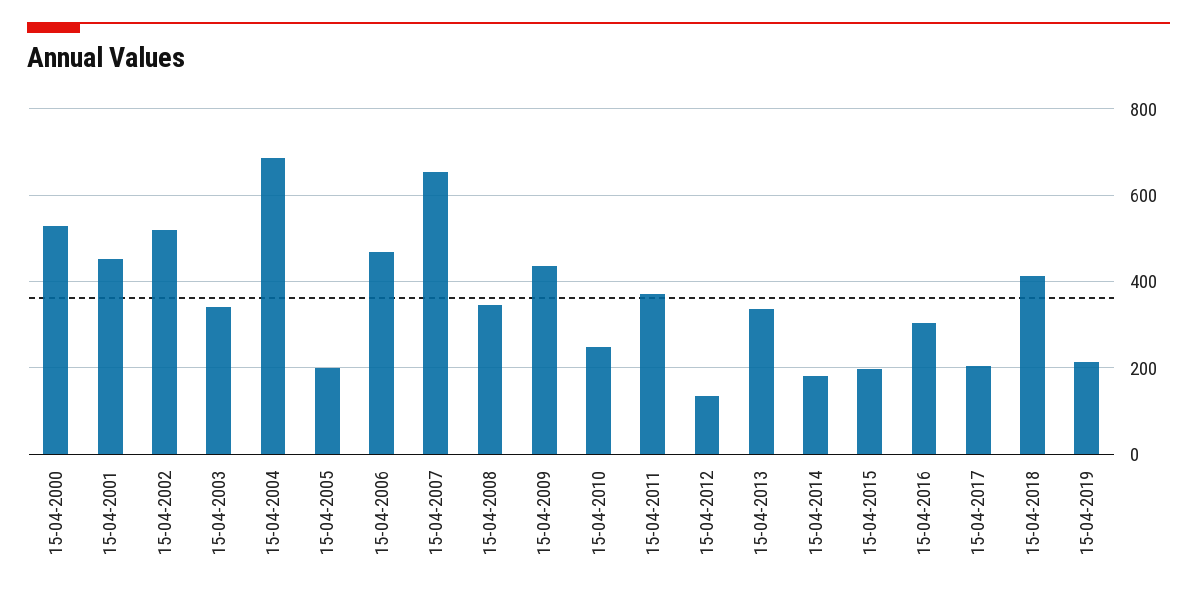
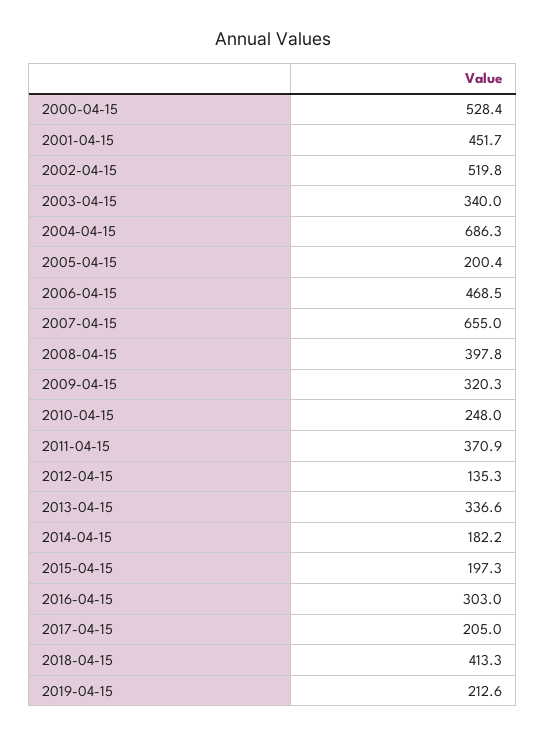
15-04-2008: 340 -> 397.8
15-04-2009: 440 -> 320.3

